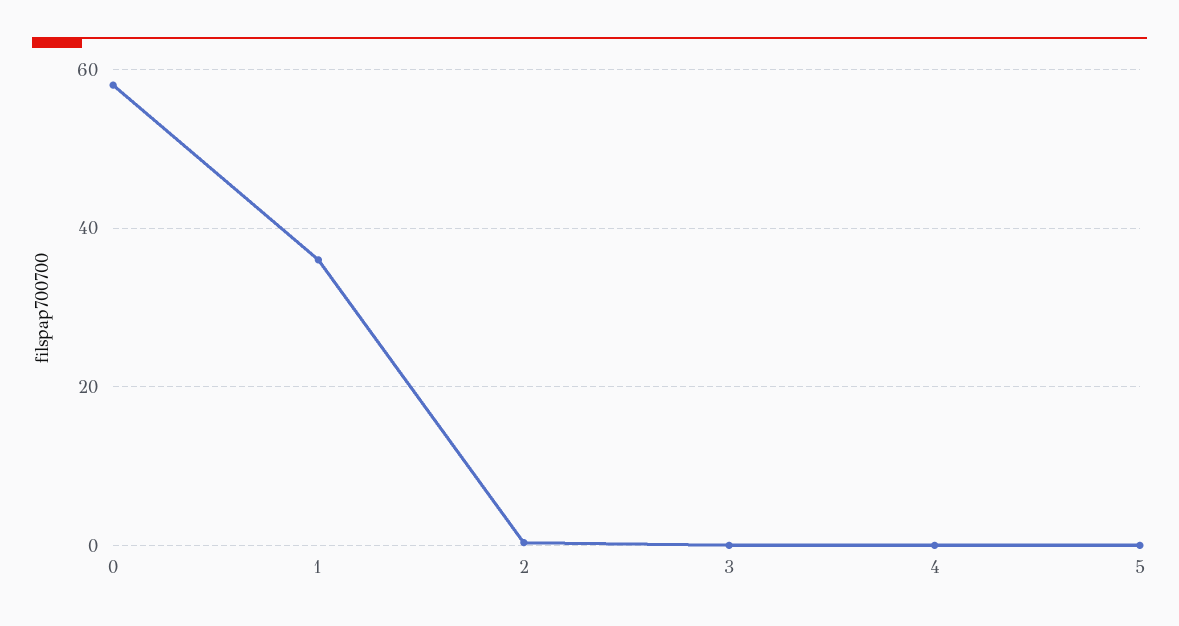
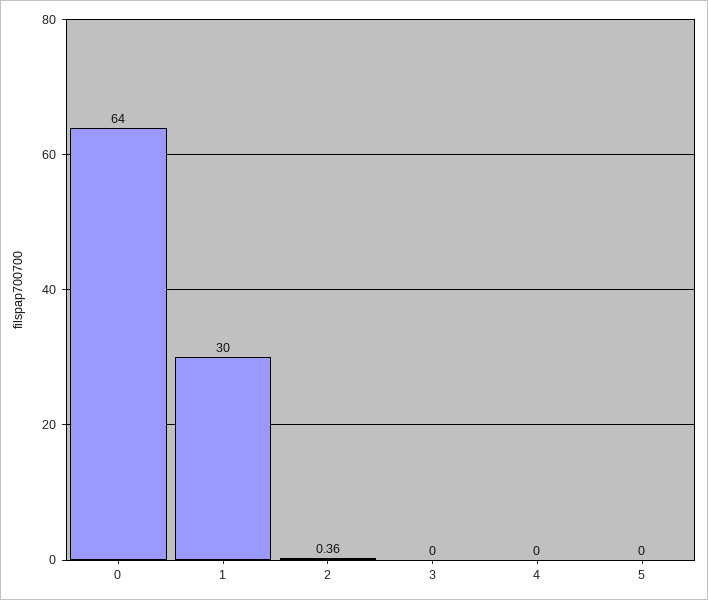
0: 58 -> 64
1: 36 -> 30

